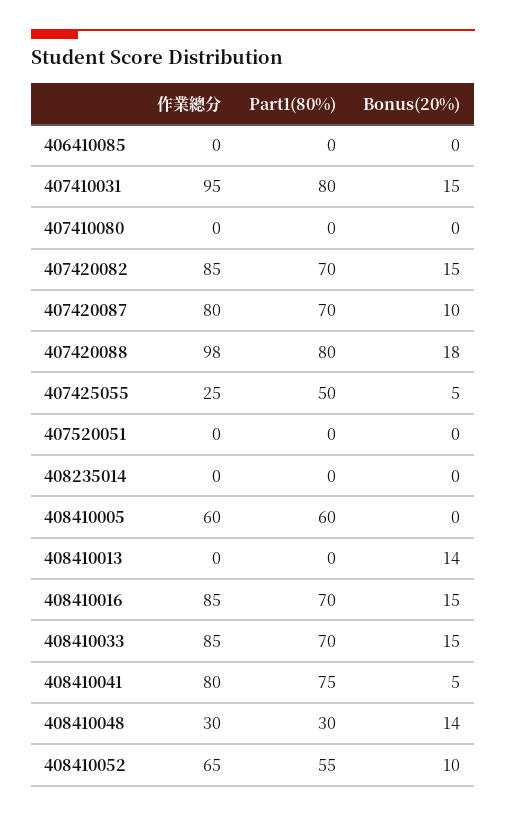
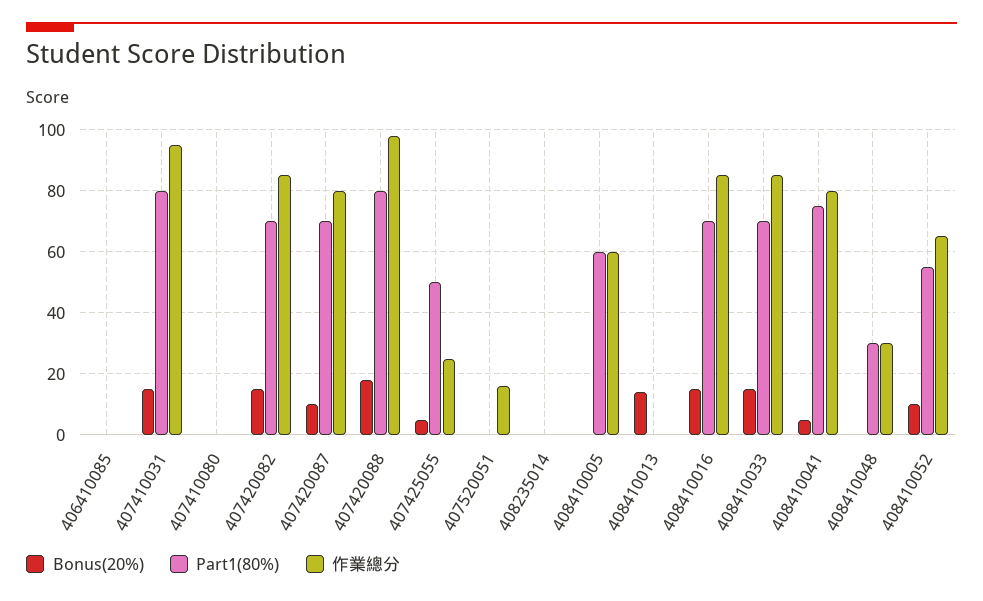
作業總分, 407520051: 0 -> 15
Bonus(20%), 408410048: 14 -> 0

